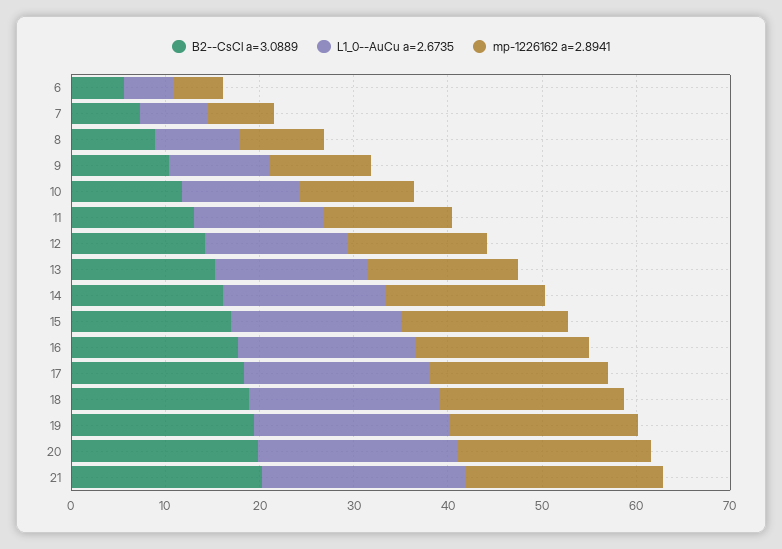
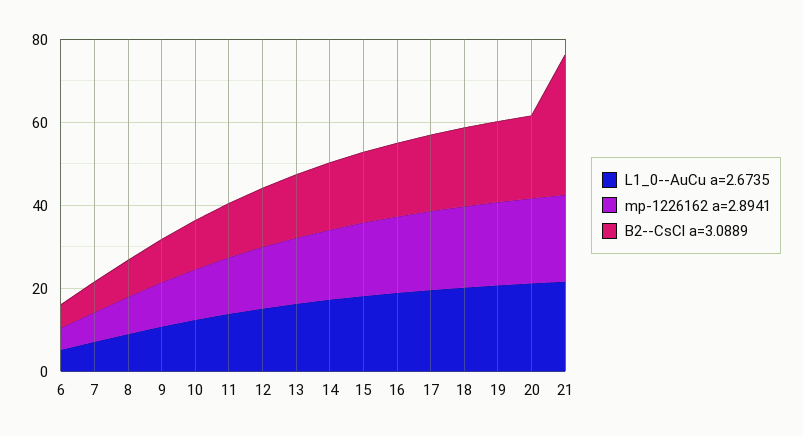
B2--CsCl a=3.0889, 21: 20 -> 35

